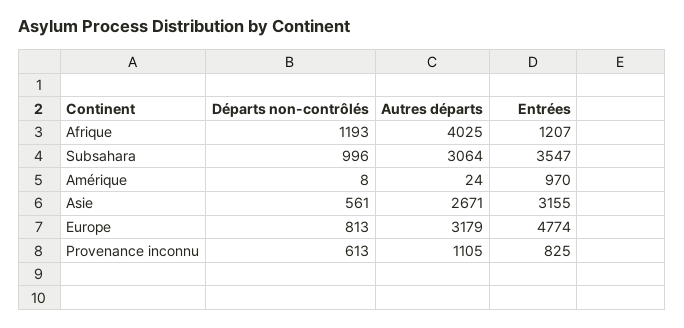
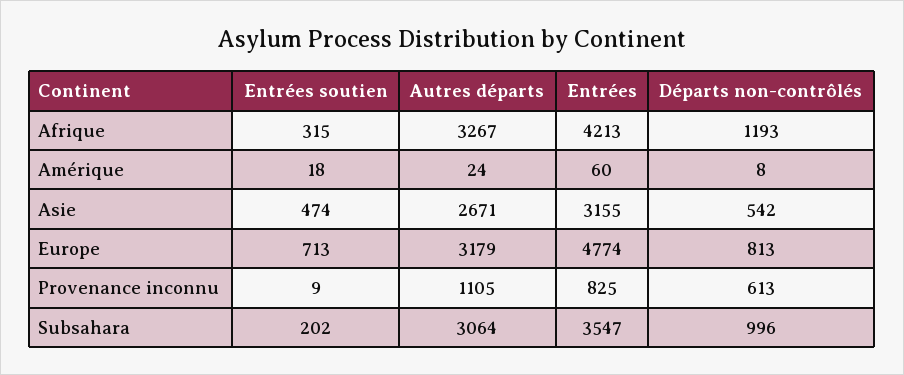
Autres départs, Afrique: 4025 -> 3267
Entrées, Afrique: 1207 -> 4213
Entrées, Amérique: 970 -> 60
Départs non-contrôlés, Asie: 561 -> 542
Entrées soutien, Afrique: none -> 315
Entrées soutien, Amérique: none -> 18
Entrées soutien, Asie: none -> 474
Entrées soutien, Europe: none -> 713
Entrées soutien, Provenance inconnu: none -> 9
Entrées soutien, Subsahara: none -> 202

